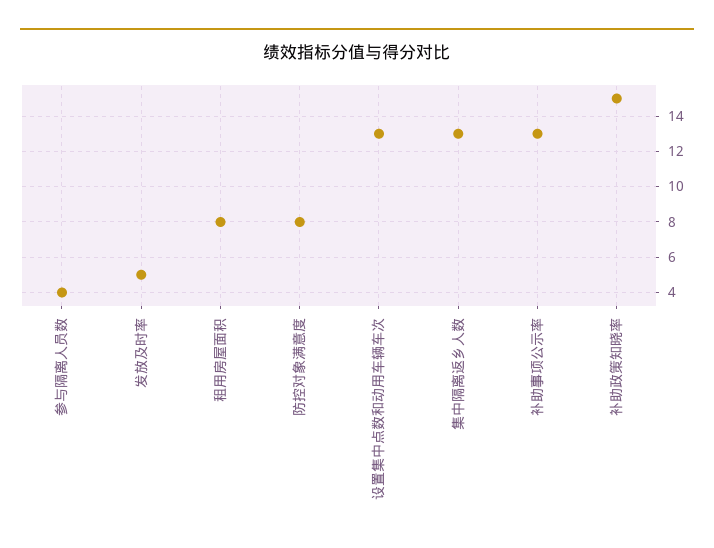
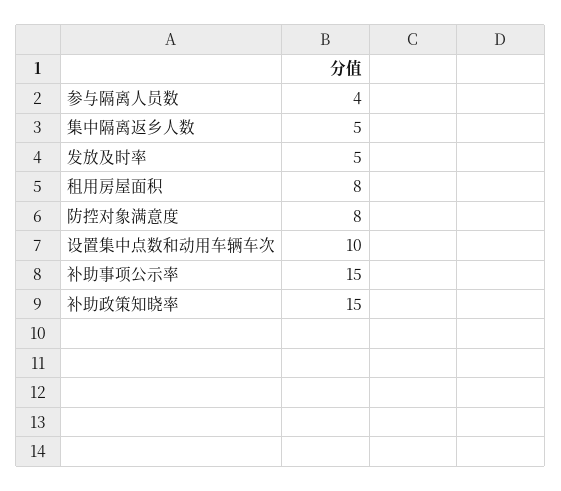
设置集中点数和动用车辆车次: 13 -> 10
集中隔离返乡人数: 13 -> 5
补助事项公示率: 13 -> 15

